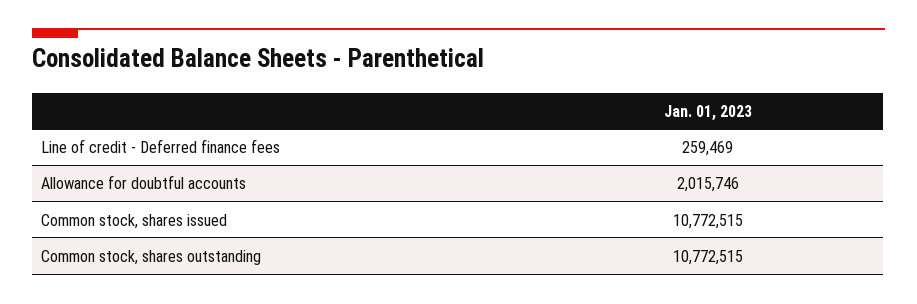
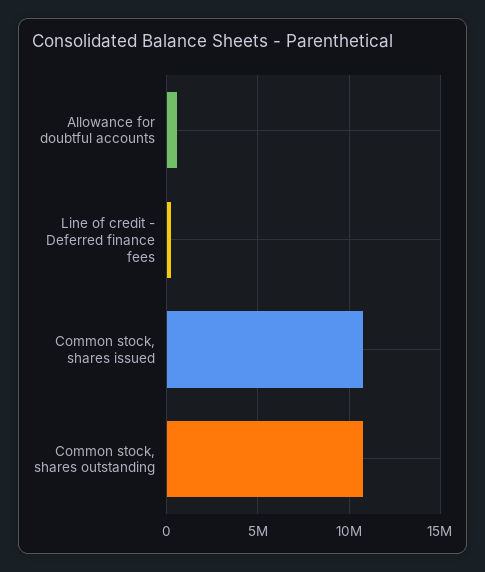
Allowance for doubtful accounts: 2015746 -> 500000

